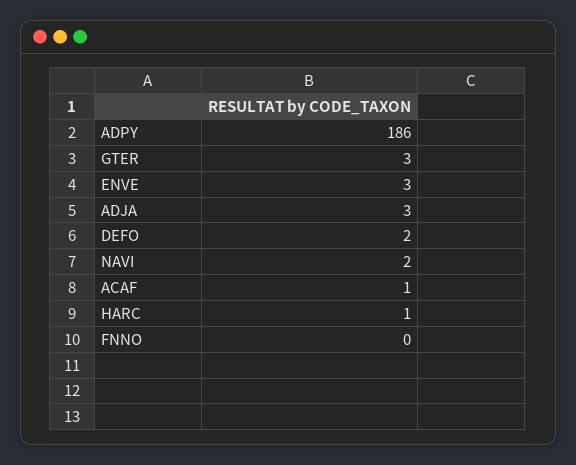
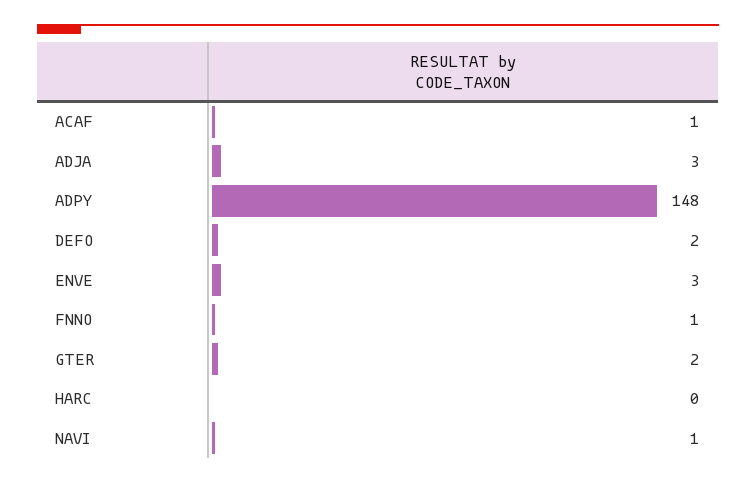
ADPY: 186 -> 148
GTER: 3 -> 2
NAVI: 2 -> 1
HARC: 1 -> 0
FNNO: 0 -> 1

